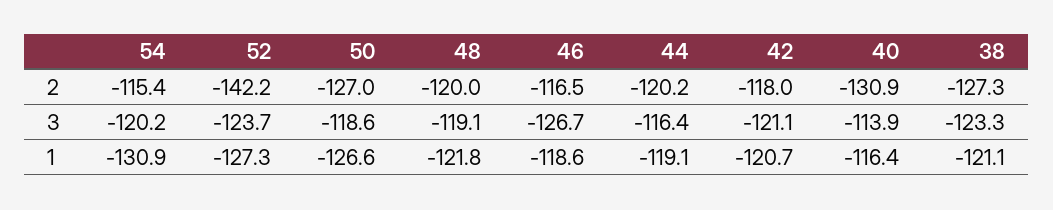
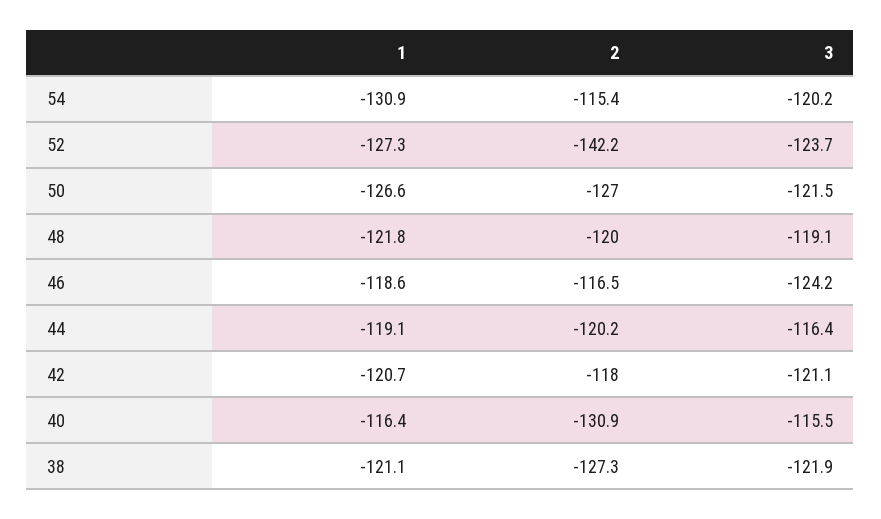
50, 3: -118.6 -> -121.5
46, 3: -126.7 -> -124.2
40, 3: -113.9 -> -115.5
38, 3: -123.3 -> -121.9

